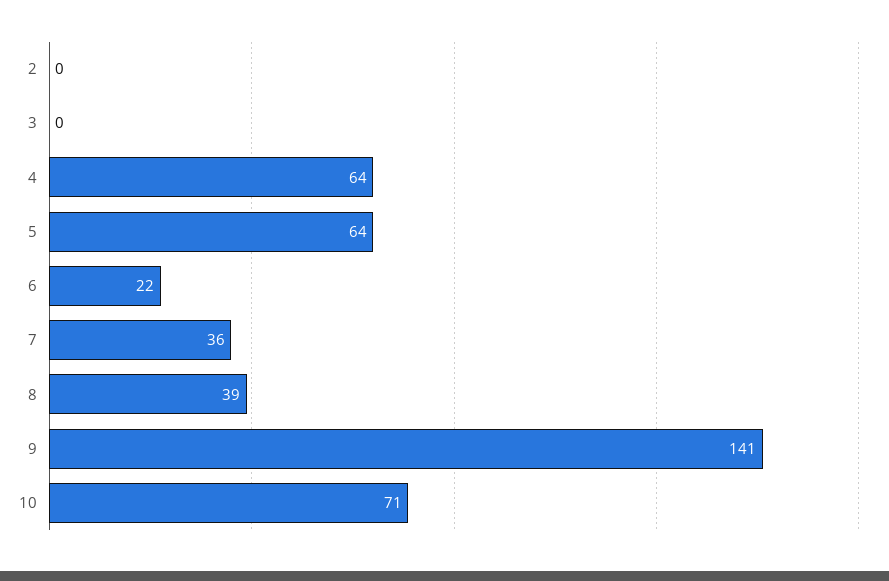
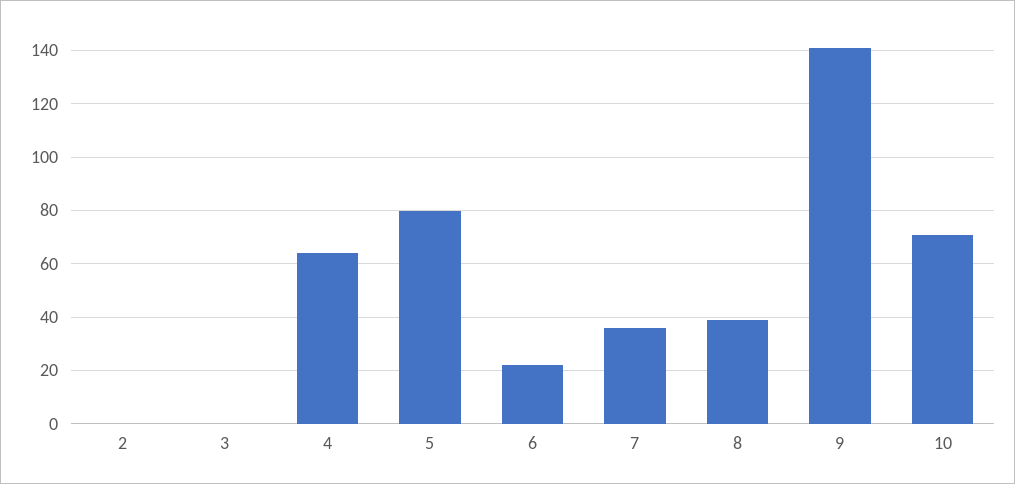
5: 64 -> 80

